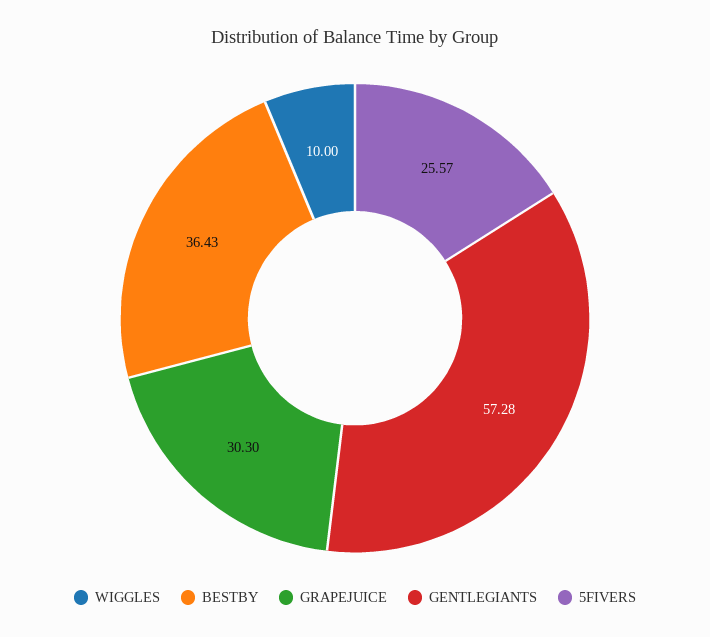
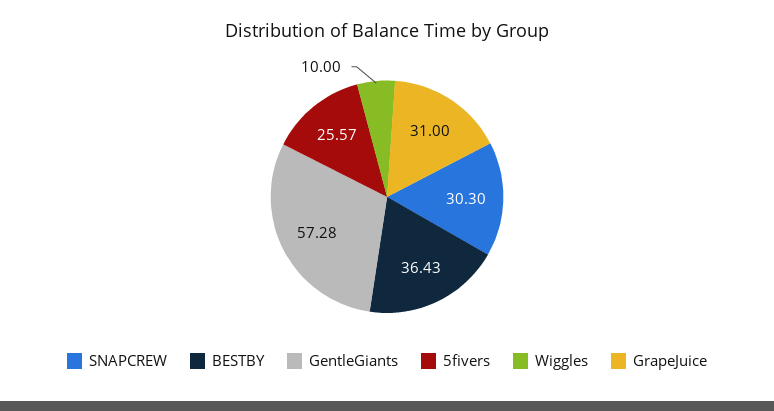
GRAPEJUICE: 30.3 -> 31
SNAPCREW: none -> 30.3

